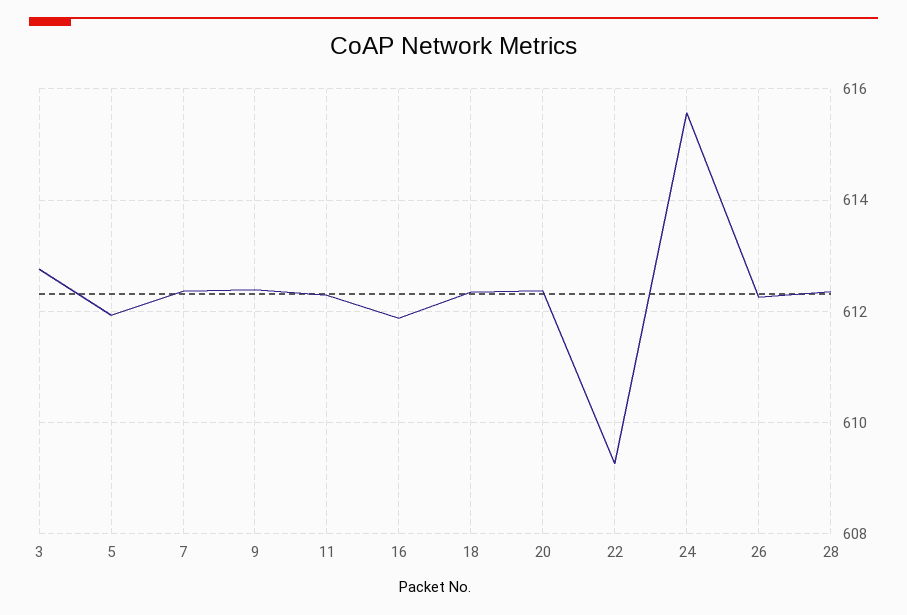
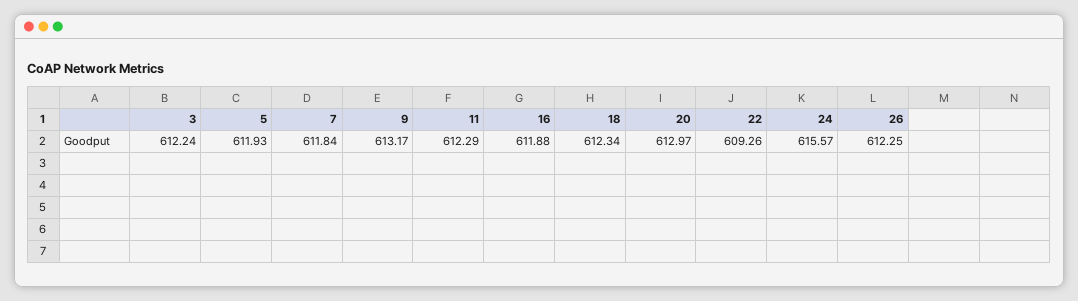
3: 612.8 -> 612.24
7: 612.4 -> 611.84
9: 612.4 -> 613.17
20: 612.4 -> 612.97
28: 612.4 -> none

